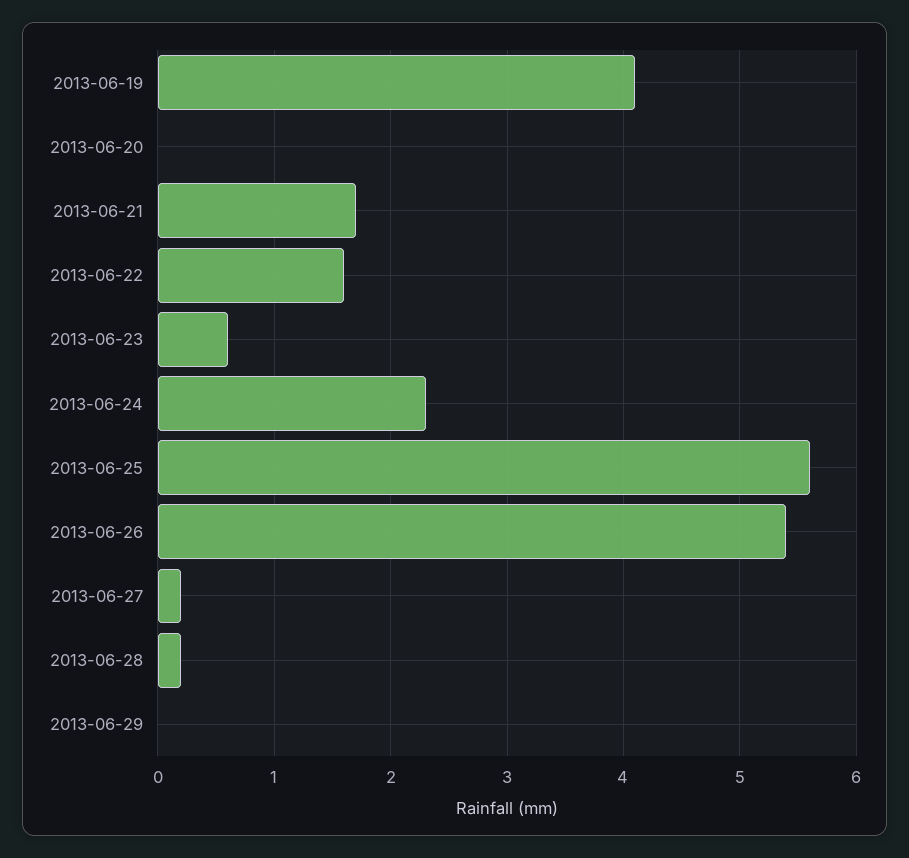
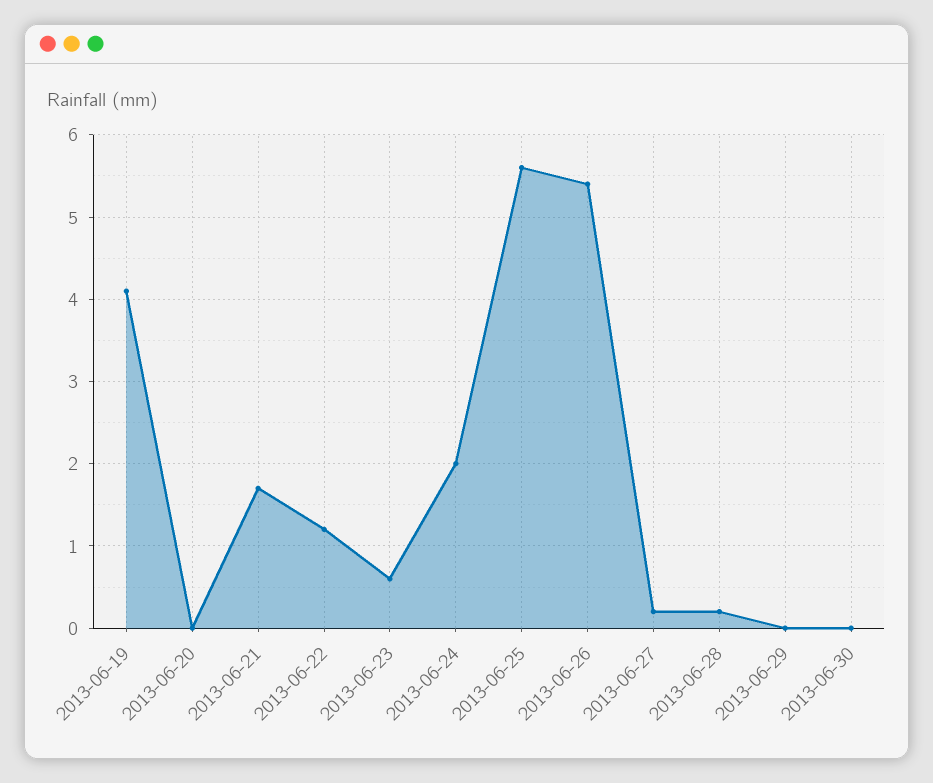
2013-06-22: 1.6 -> 1.2
2013-06-24: 2.3 -> 2
2013-06-30: none -> 0

